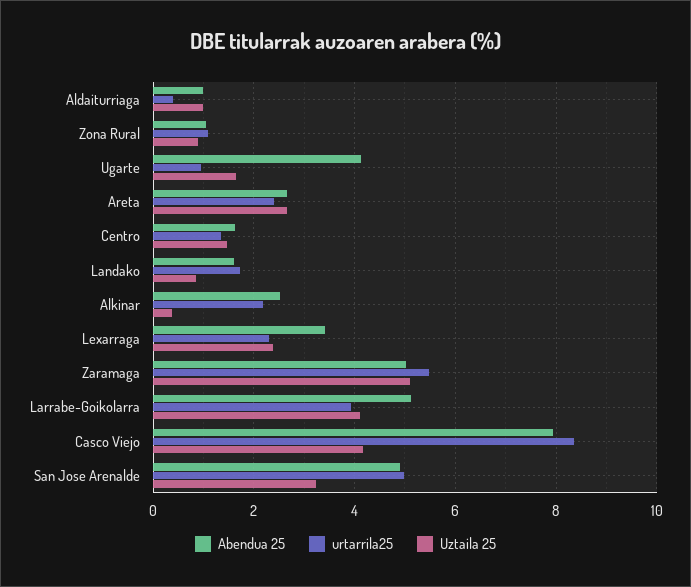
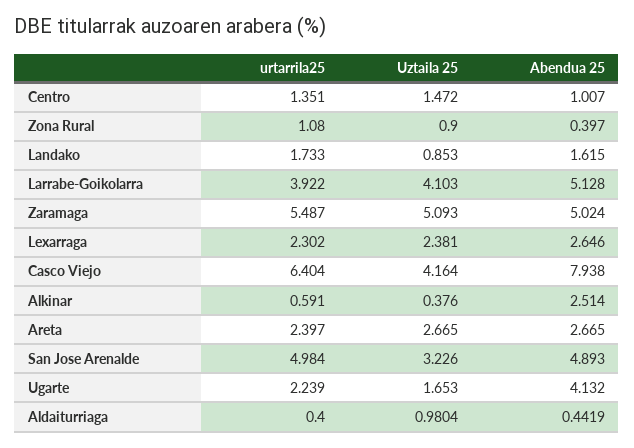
Abendua 25, Aldaiturriaga: 1 -> 0.4419
Abendua 25, Zona Rural: 1 -> 0.397
urtarrila25, Ugarte: 1 -> 2.239
Abendua 25, Centro: 1.6 -> 1.007
urtarrila25, Alkinar: 2.2 -> 0.591
Abendua 25, Lexarraga: 3.4 -> 2.646
urtarrila25, Casco Viejo: 8.4 -> 6.404

